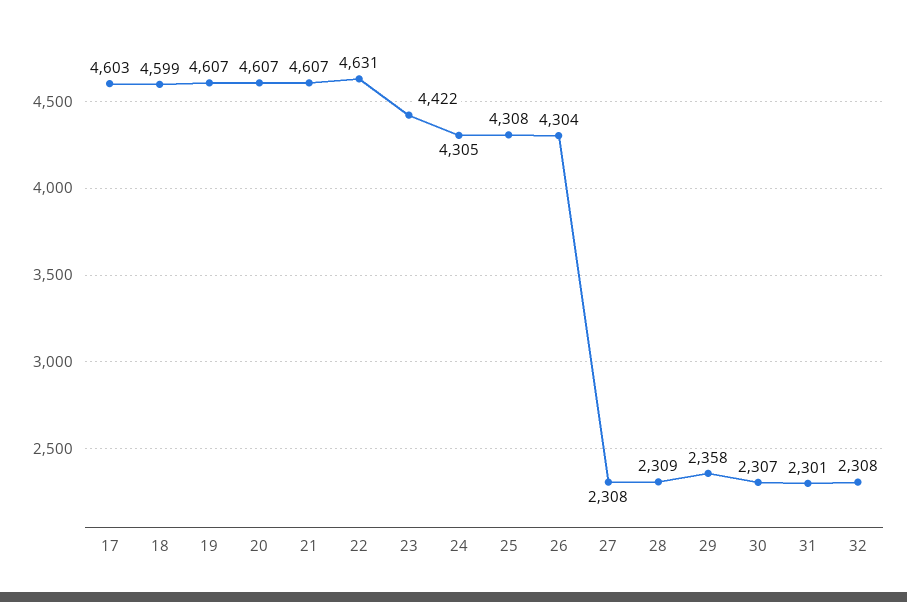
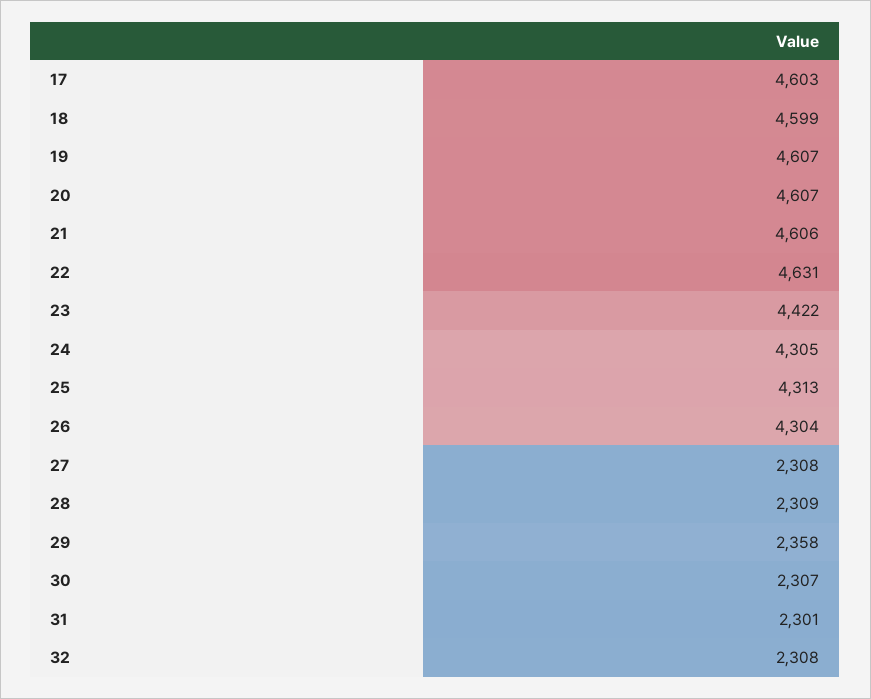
21: 4607 -> 4606
25: 4308 -> 4313

